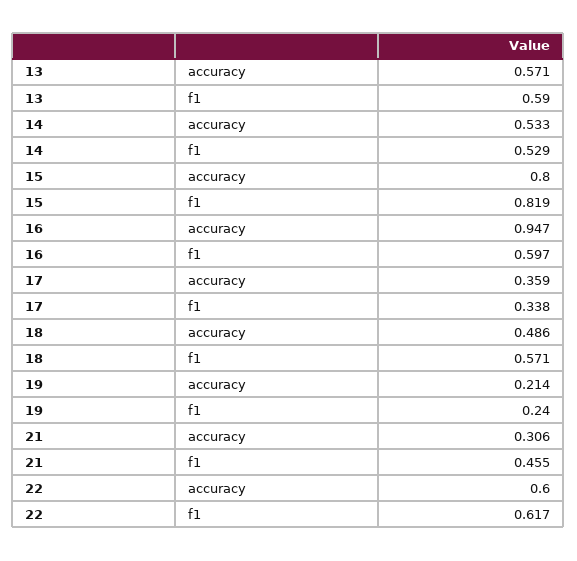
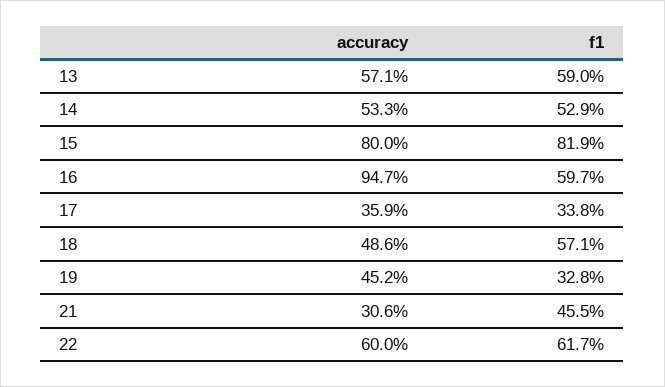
19, accuracy: 0.214 -> 0.452
19, f1: 0.24 -> 0.328

